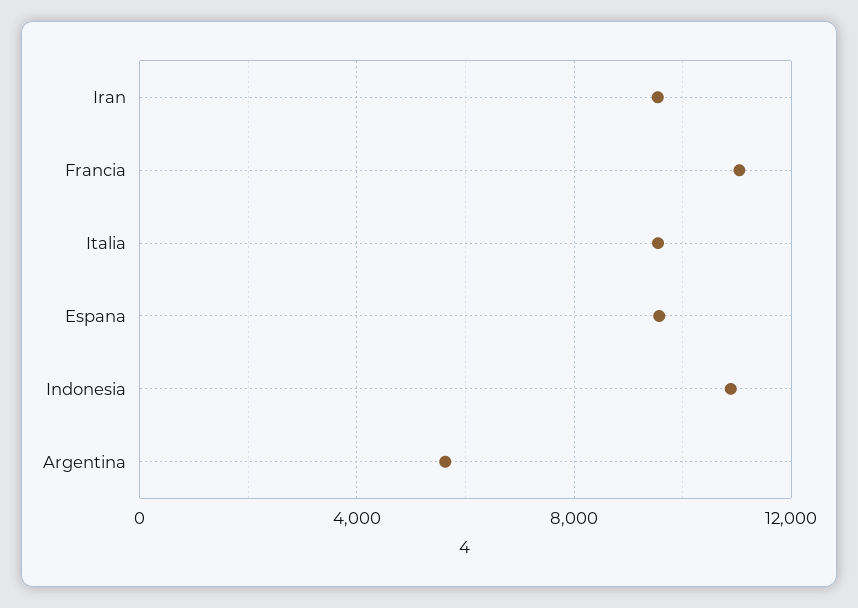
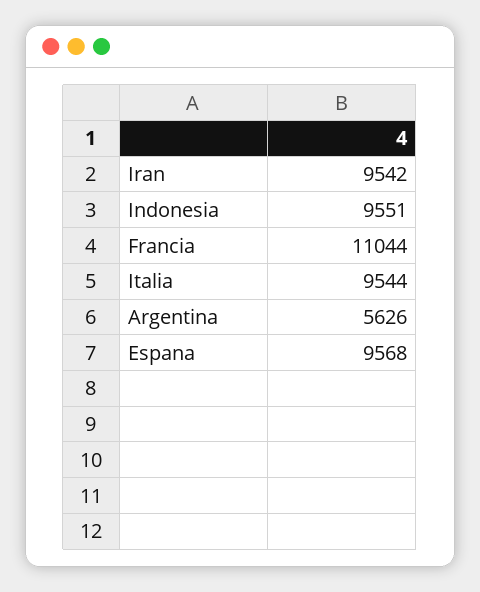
Indonesia: 11000 -> 9551

